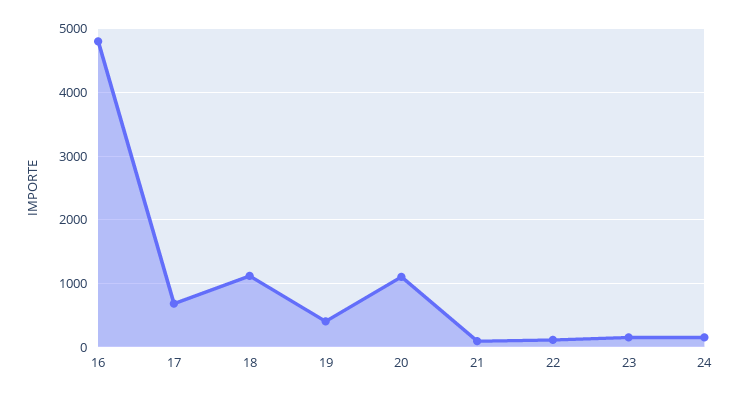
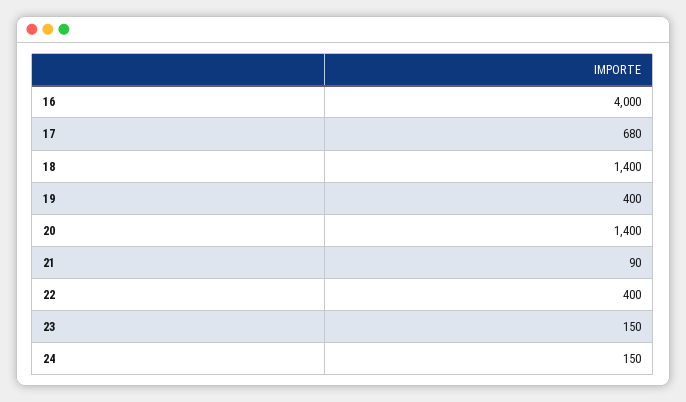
16: 4800 -> 4000
18: 1100 -> 1400
20: 1100 -> 1400
22: 100 -> 400

